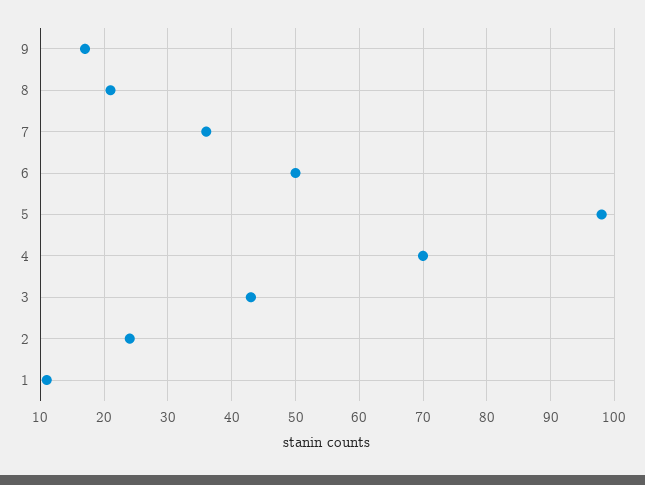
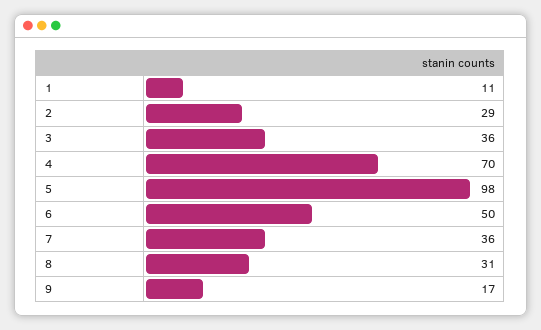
8: 21 -> 31
3: 43 -> 36
2: 24 -> 29

